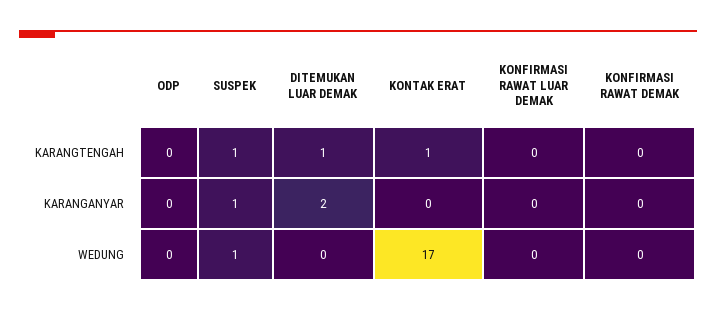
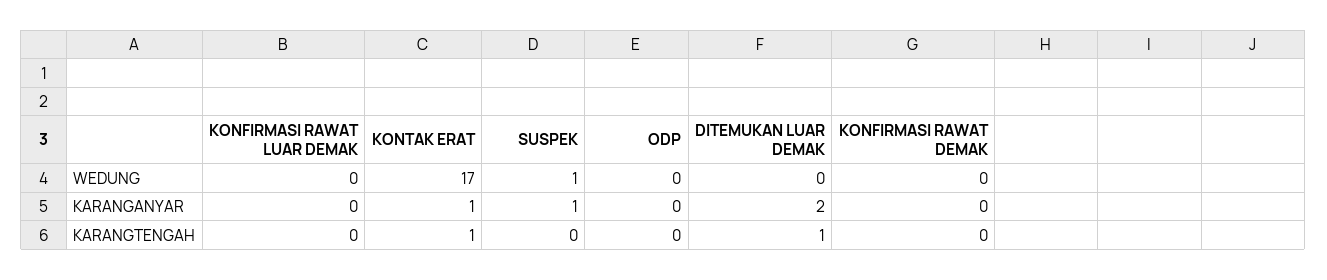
SUSPEK, KARANGTENGAH: 1 -> 0
KONTAK ERAT, KARANGANYAR: 0 -> 1

